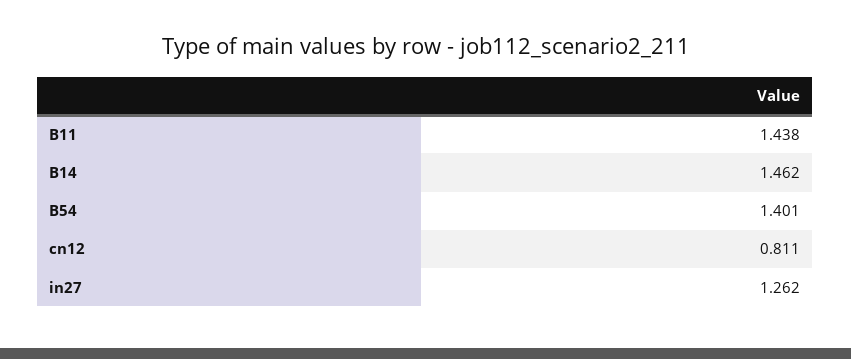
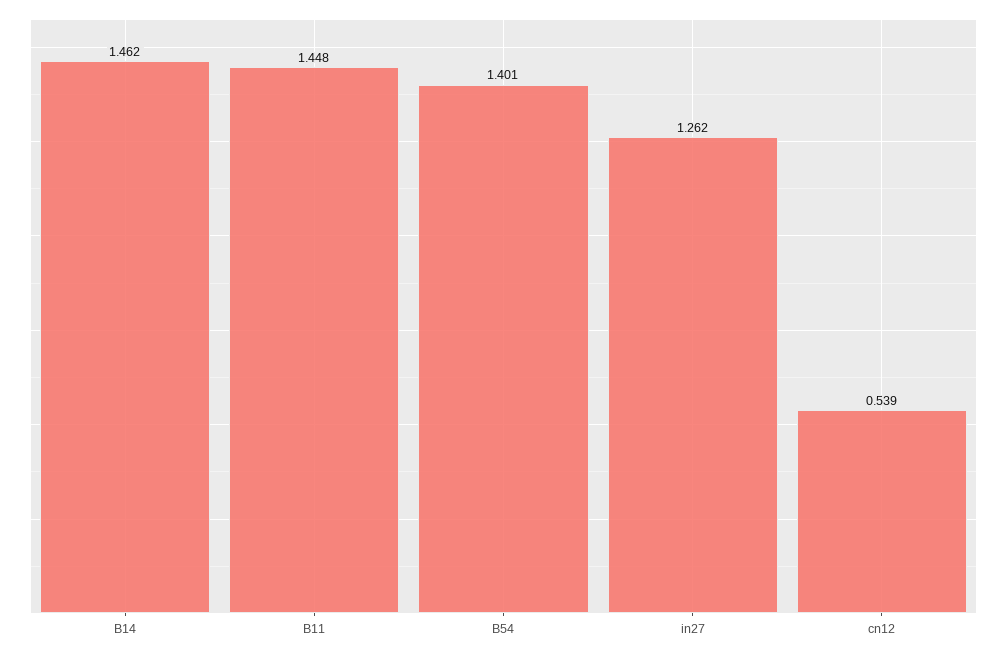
B11: 1.438 -> 1.448
cn12: 0.811 -> 0.539

